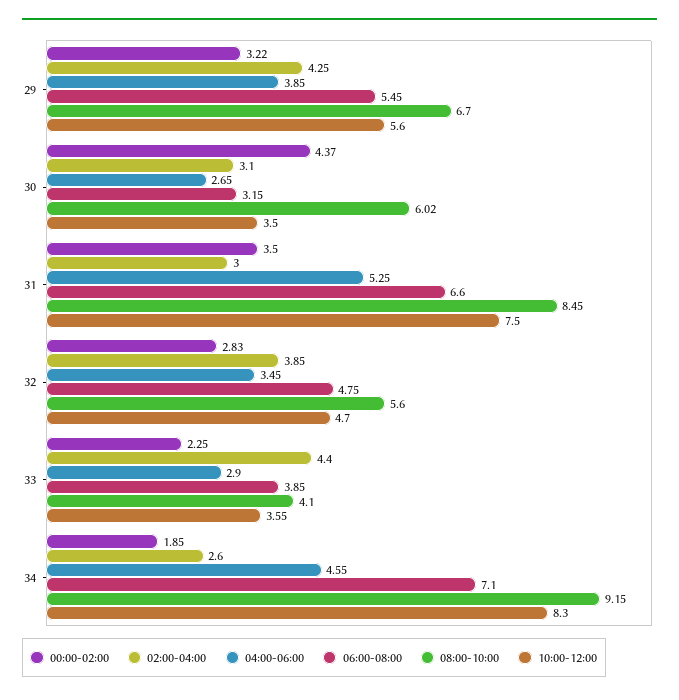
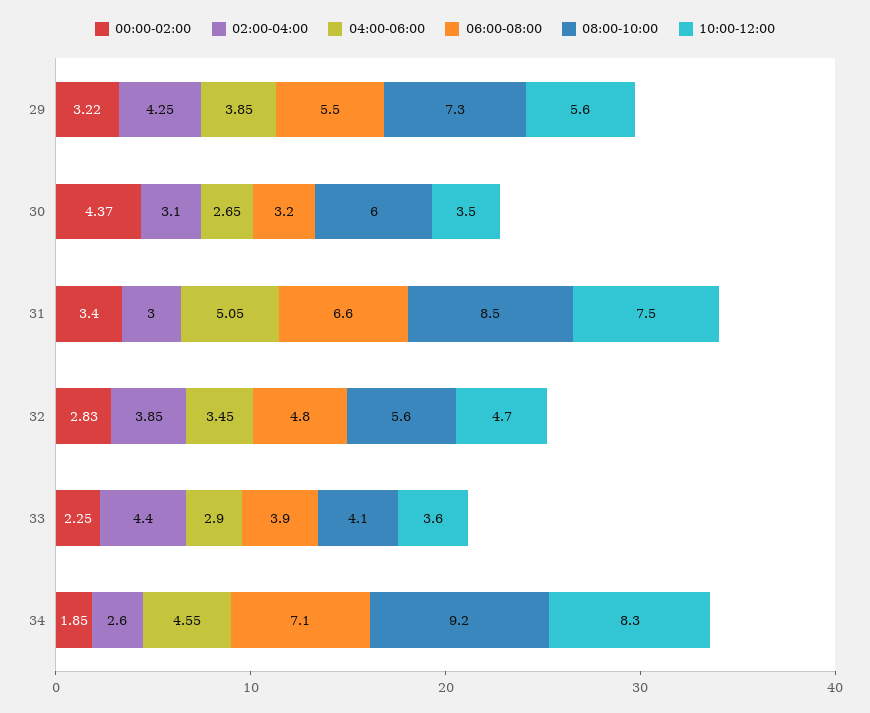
08:00-10:00, 29: 6.7 -> 7.3
00:00-02:00, 31: 3.5 -> 3.4
04:00-06:00, 31: 5.25 -> 5.05

